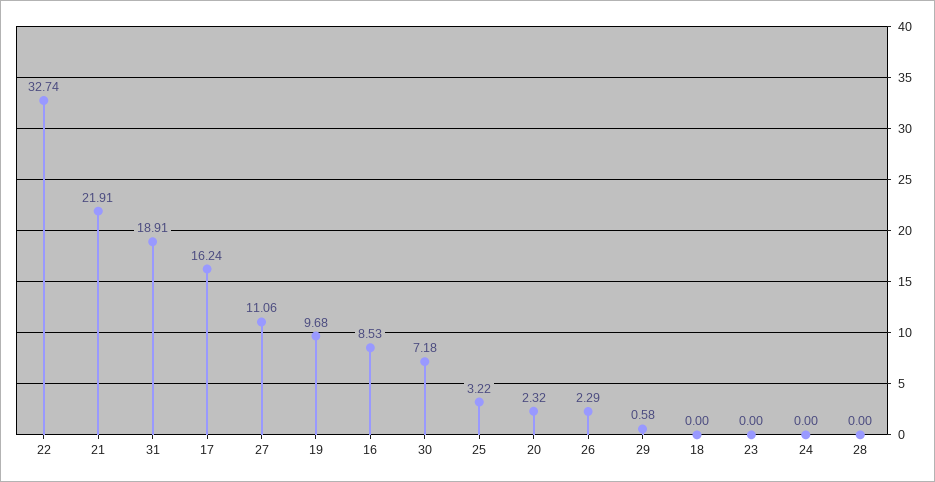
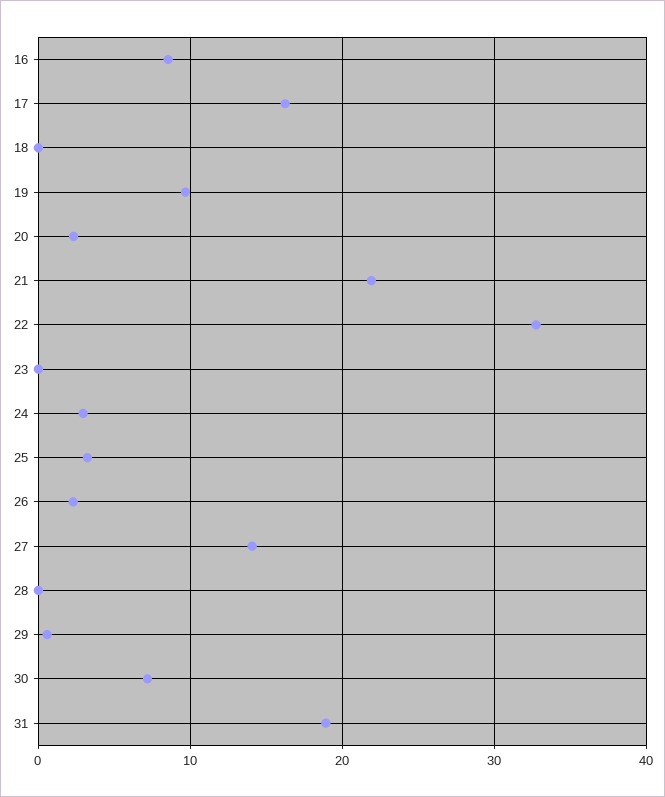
27: 11.06 -> 14
24: 0 -> 3

